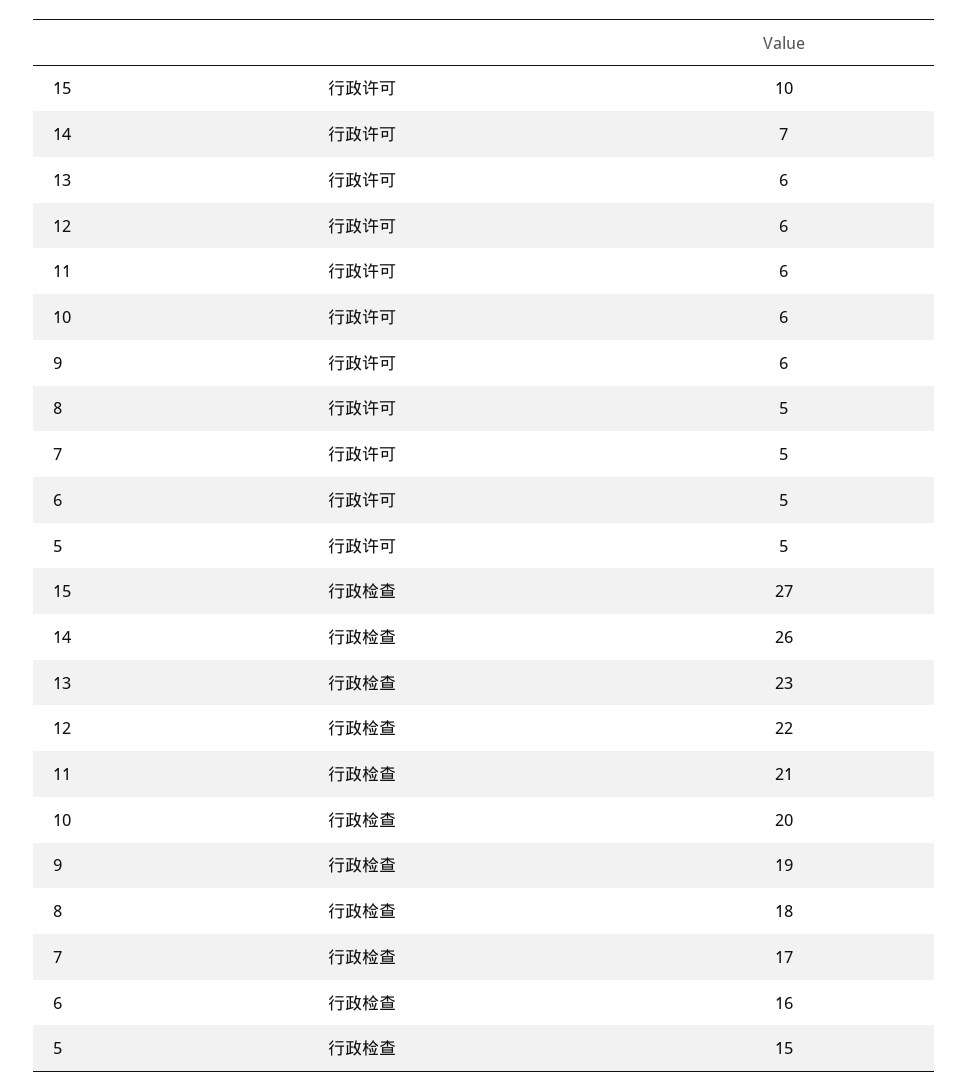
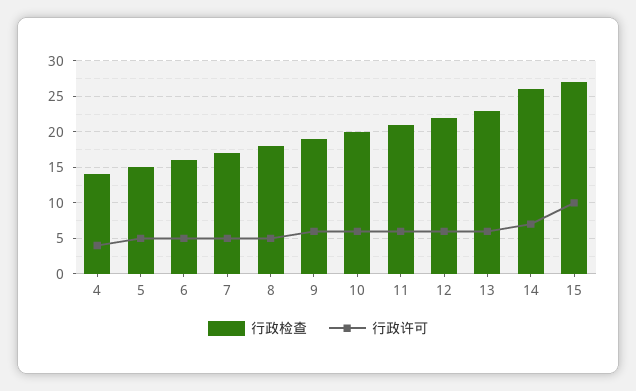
行政检查, 4: none -> 14
行政许可, 4: none -> 4

